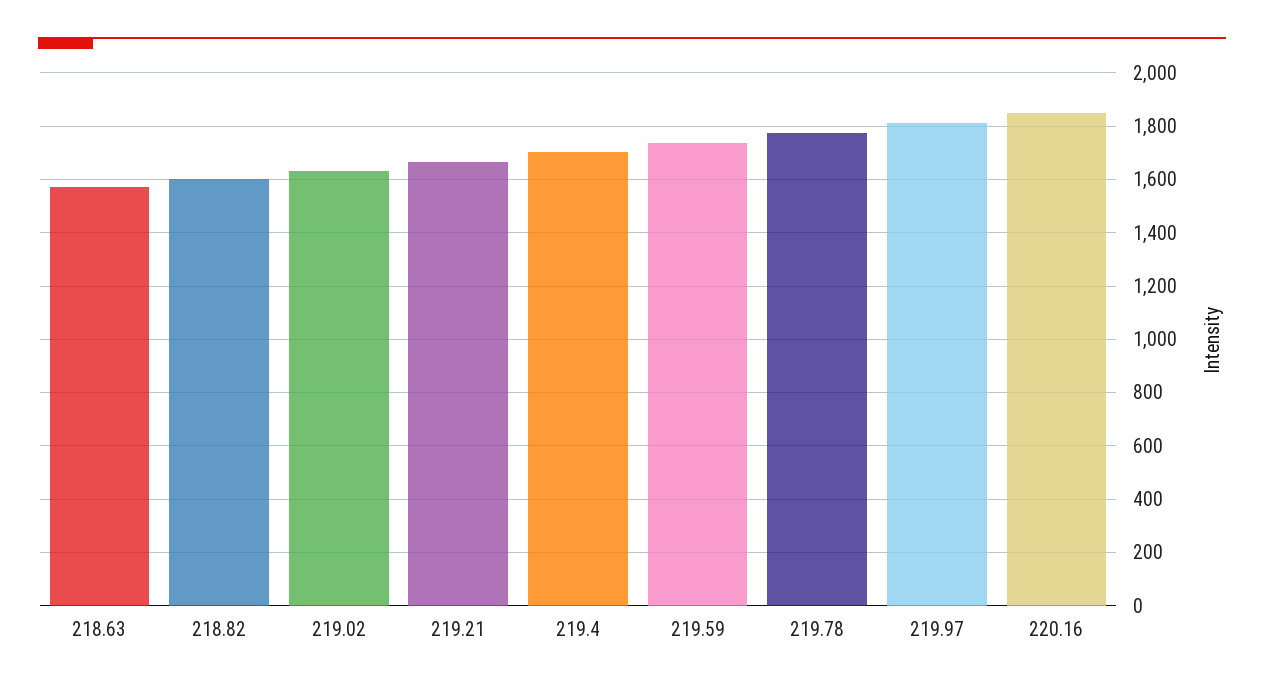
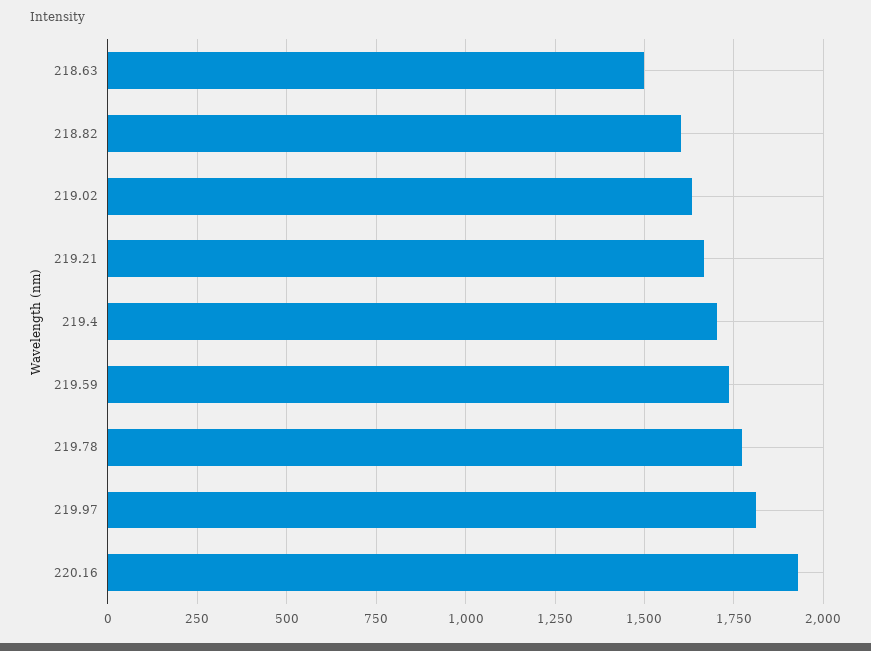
218.63: 1575 -> 1500
220.16: 1850 -> 1925

